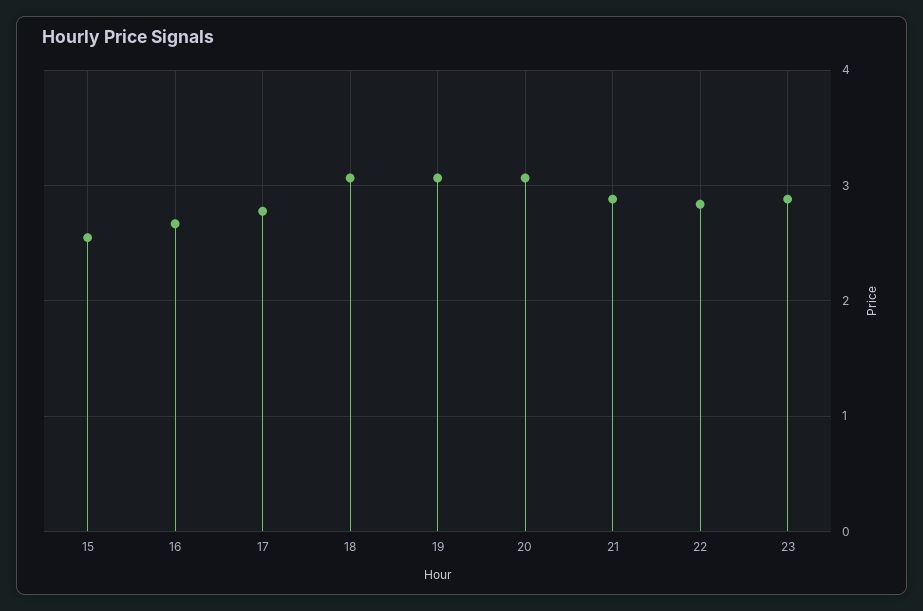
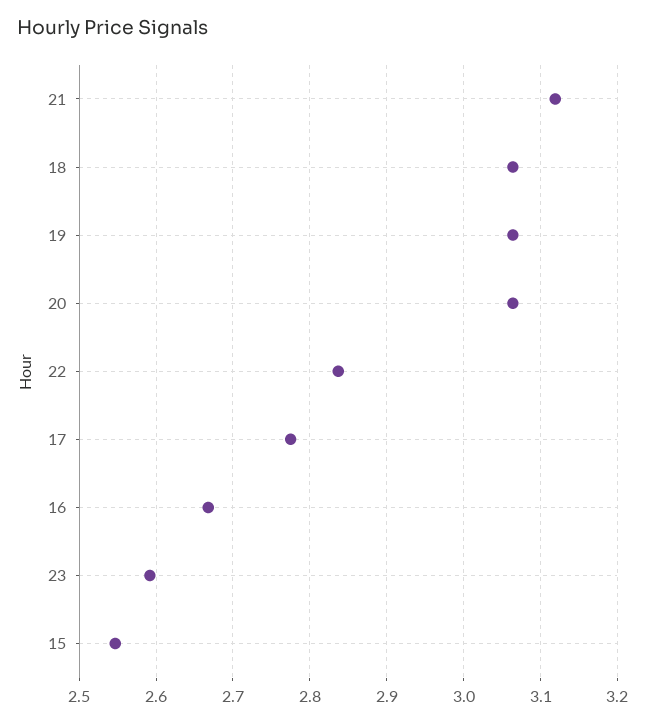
21: 2.9 -> 3.12
23: 2.9 -> 2.59

